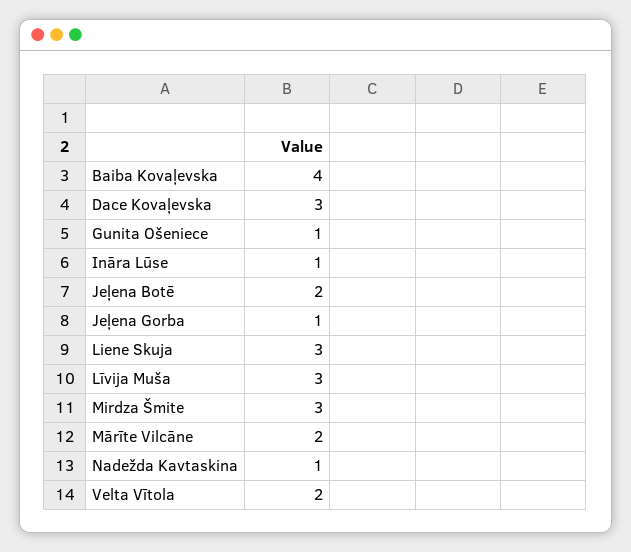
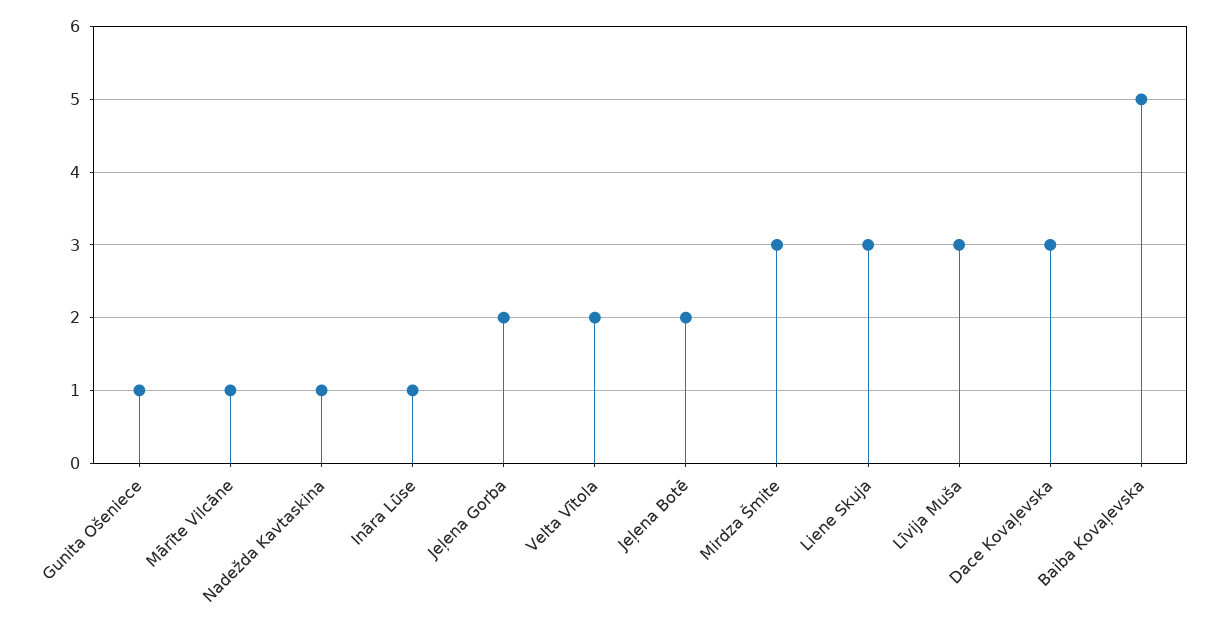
Baiba Kovaļevska: 4 -> 5
Jeļena Gorba: 1 -> 2
Mārīte Vilcāne: 2 -> 1

